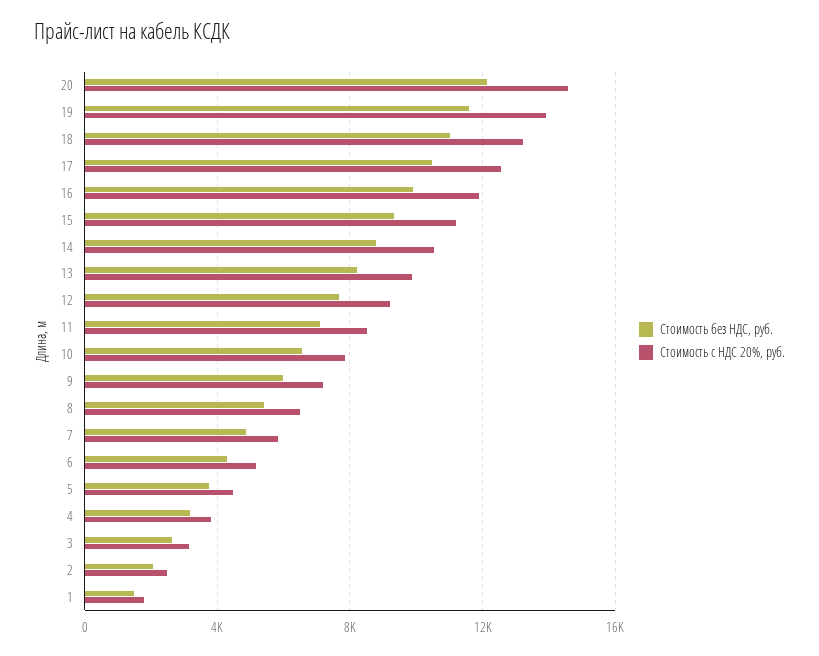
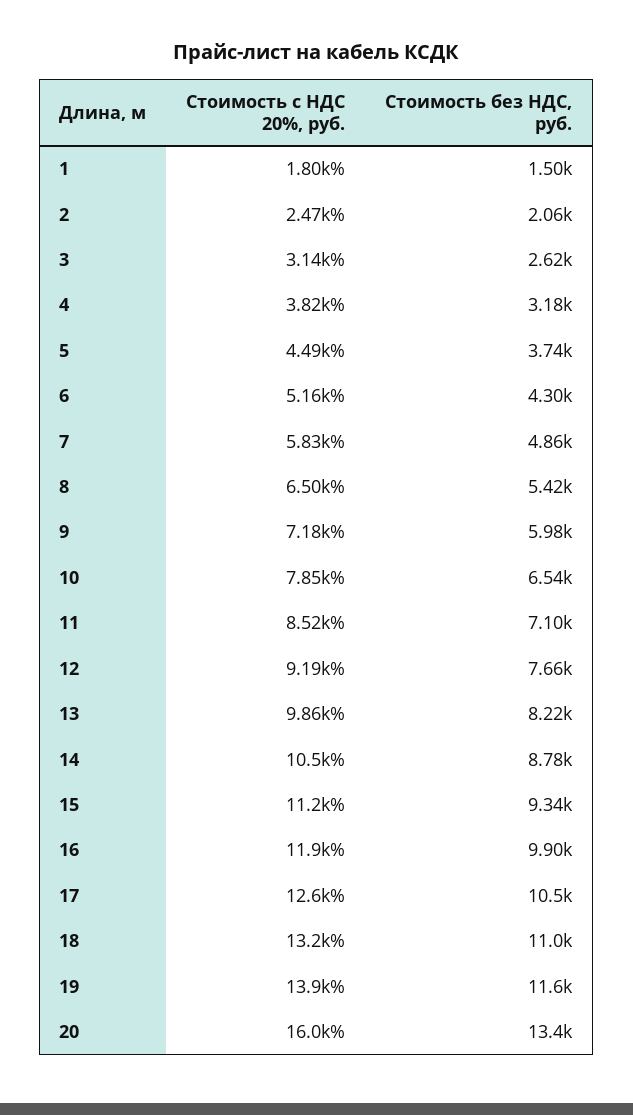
Стоимость без НДС, руб., 20: 12000 -> 13400
Стоимость с НДС 20%, руб., 20: 14500 -> 16000

